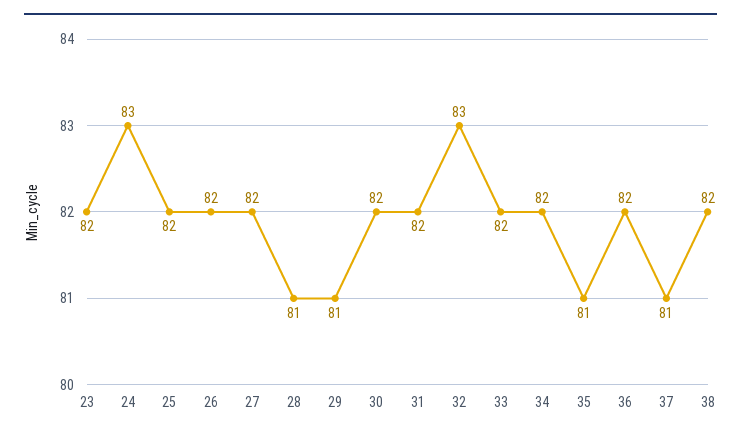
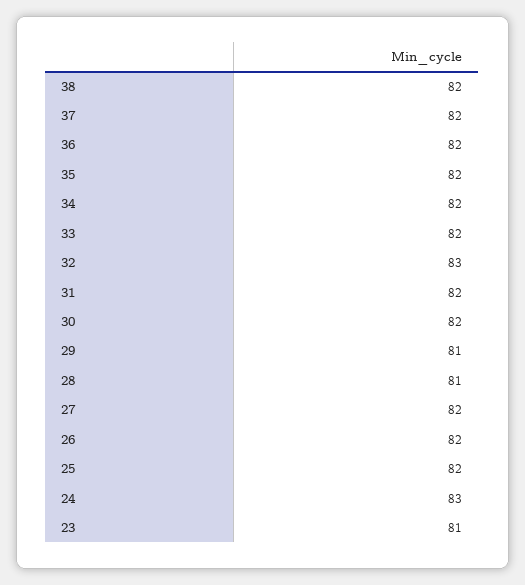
23: 82 -> 81
35: 81 -> 82
37: 81 -> 82

